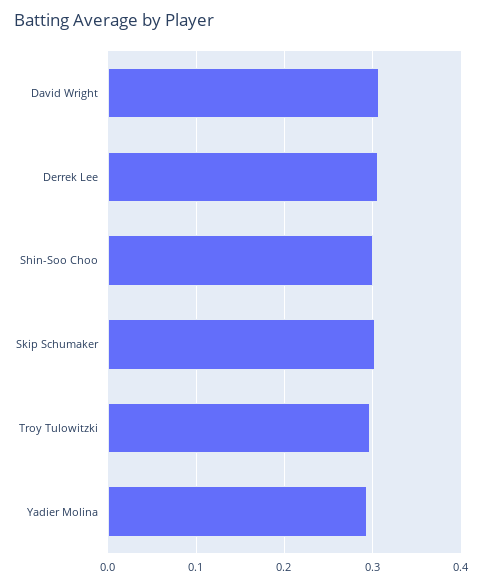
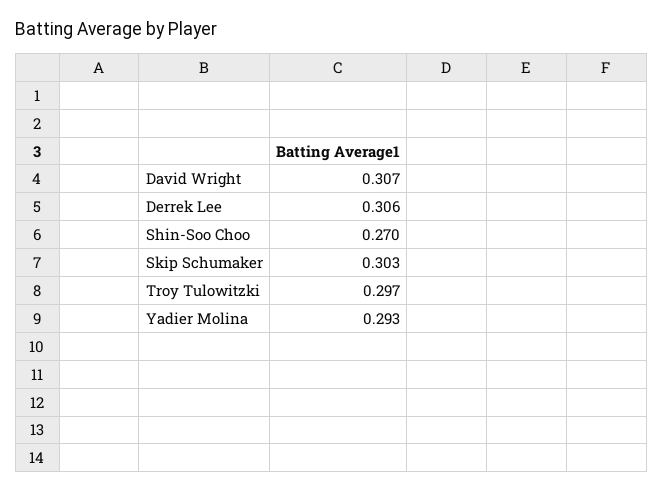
Shin-Soo Choo: 0.3 -> 0.27

